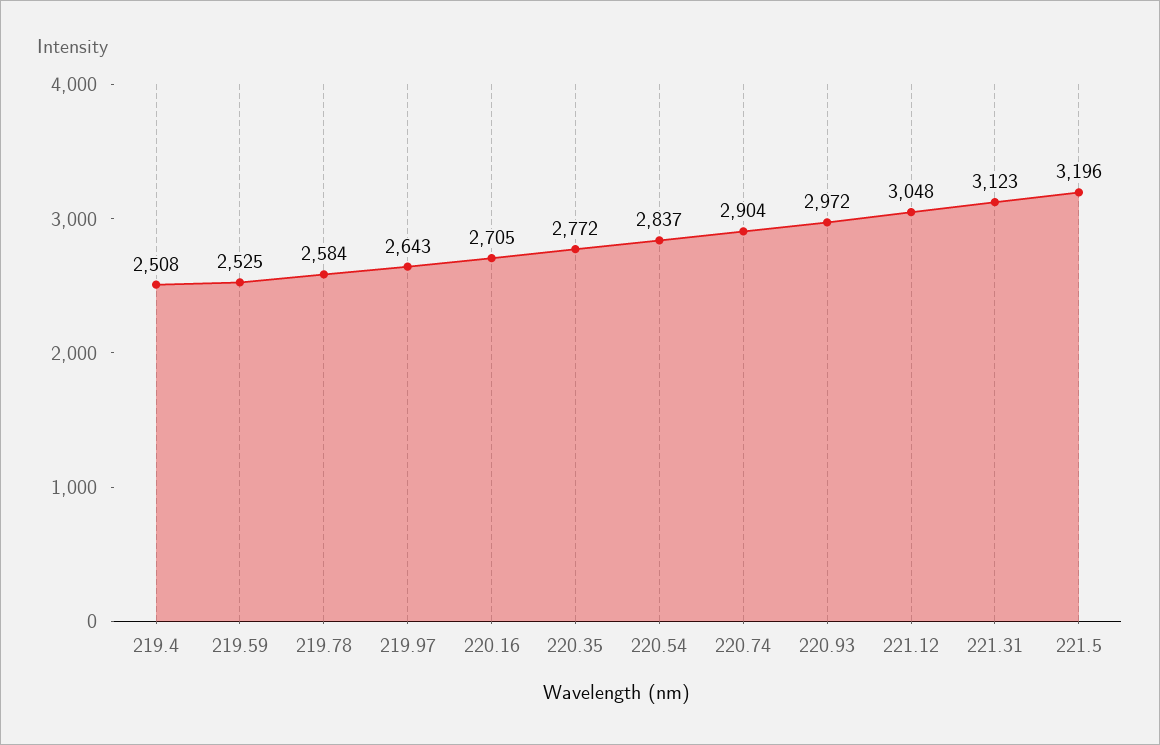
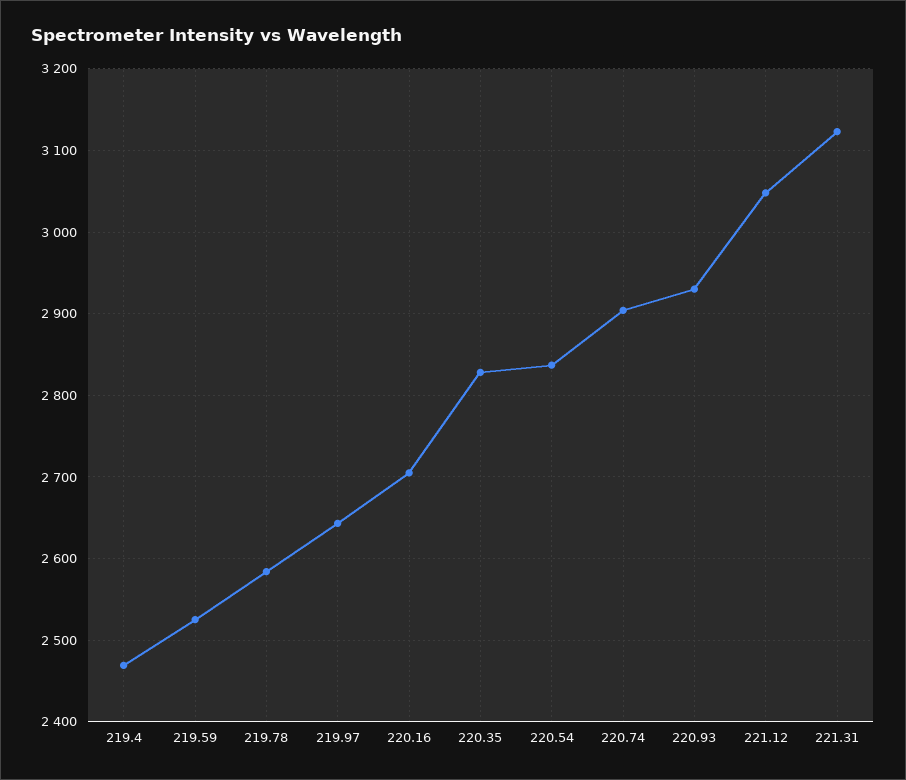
219.4: 2508 -> 2470
220.35: 2772 -> 2830
220.93: 2972 -> 2930
221.5: 3196 -> none

